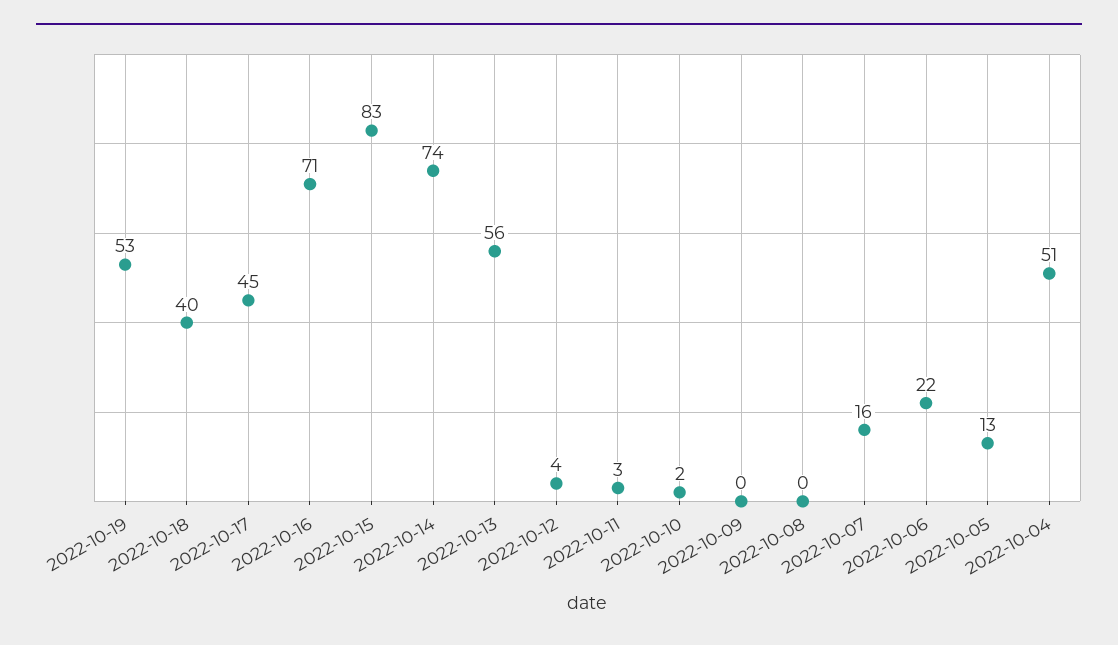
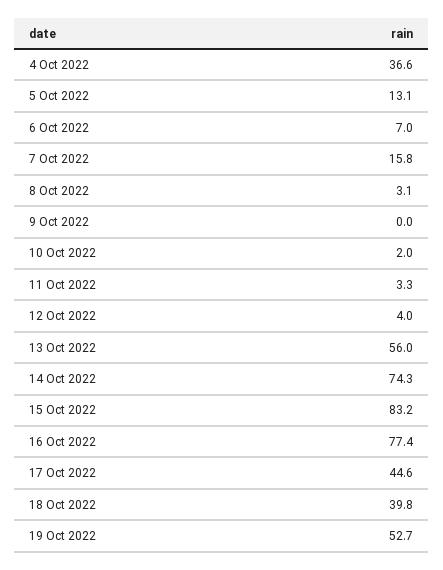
2022-10-16: 71 -> 77.4
2022-10-08: 0 -> 3.1
2022-10-06: 22 -> 7
2022-10-04: 51 -> 36.6

